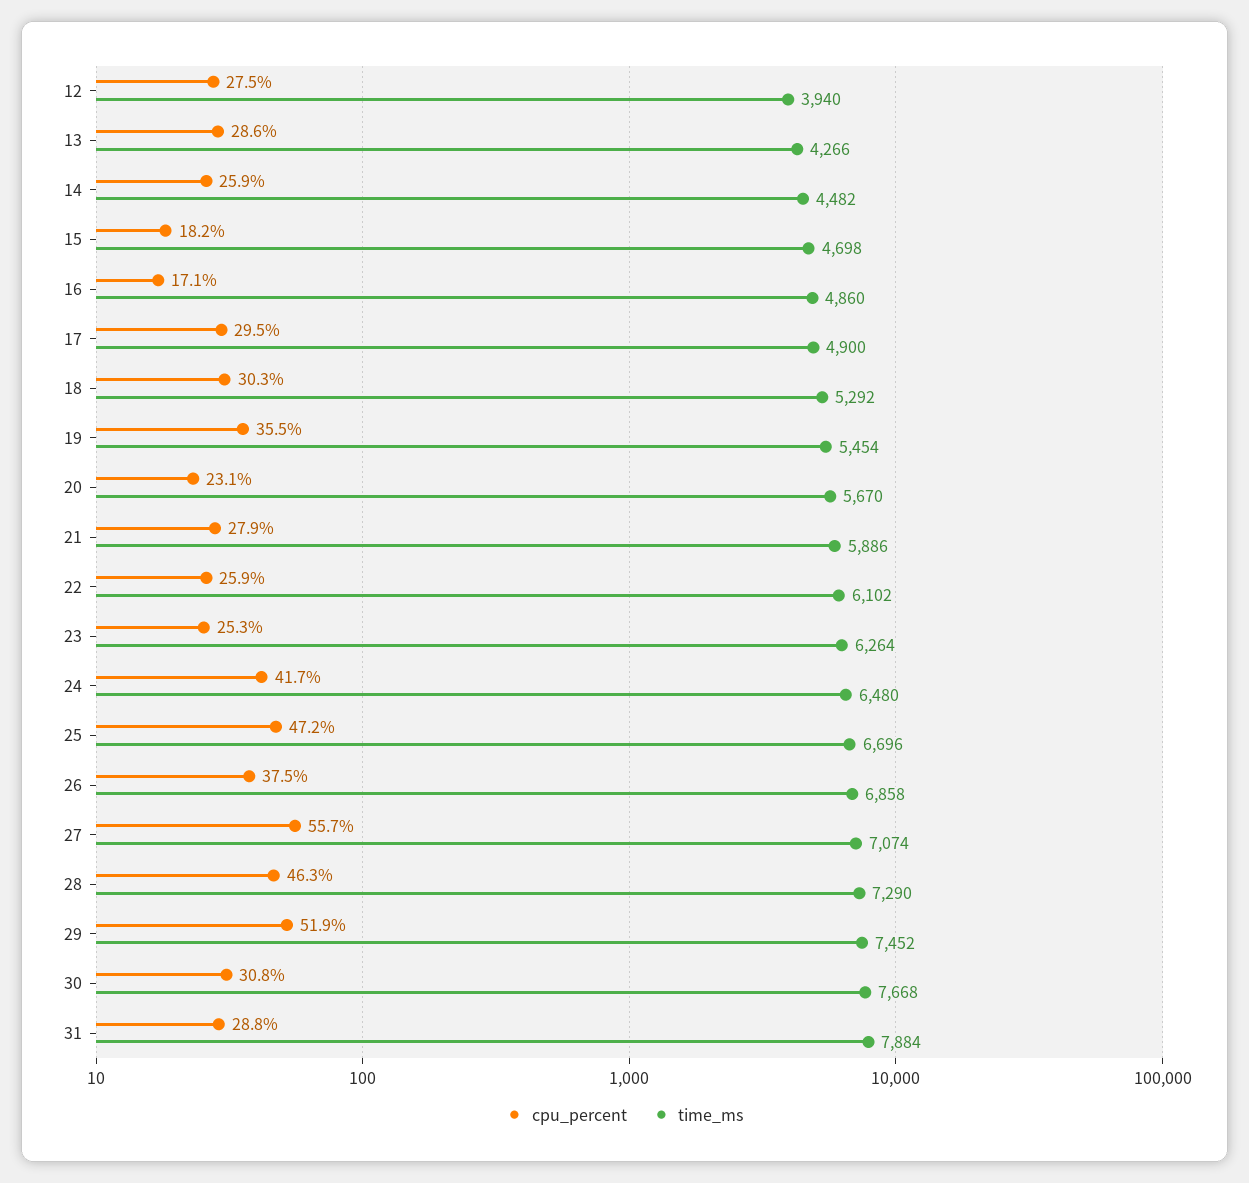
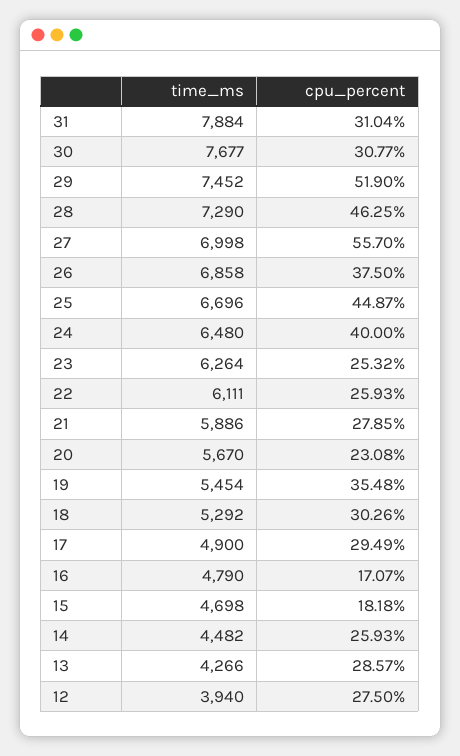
time_ms, 16: 4860 -> 4790
time_ms, 22: 6102 -> 6111
cpu_percent, 24: 41.7 -> 40
cpu_percent, 25: 47.2 -> 44.87
time_ms, 27: 7074 -> 6998
time_ms, 30: 7668 -> 7677
cpu_percent, 31: 28.8 -> 31.04

